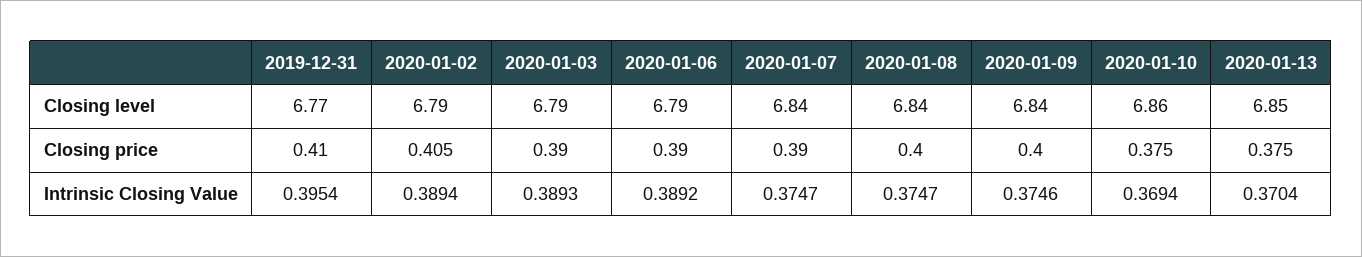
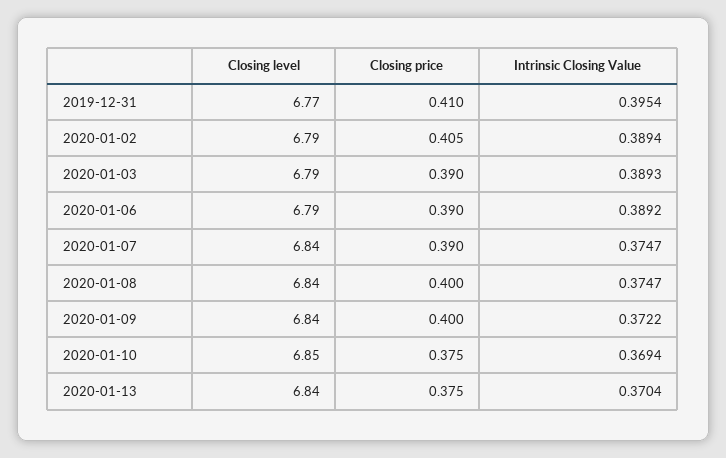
2020-01-10, Closing level: 6.86 -> 6.85
2020-01-13, Closing level: 6.85 -> 6.84
2020-01-09, Intrinsic Closing Value: 0.3746 -> 0.3722

